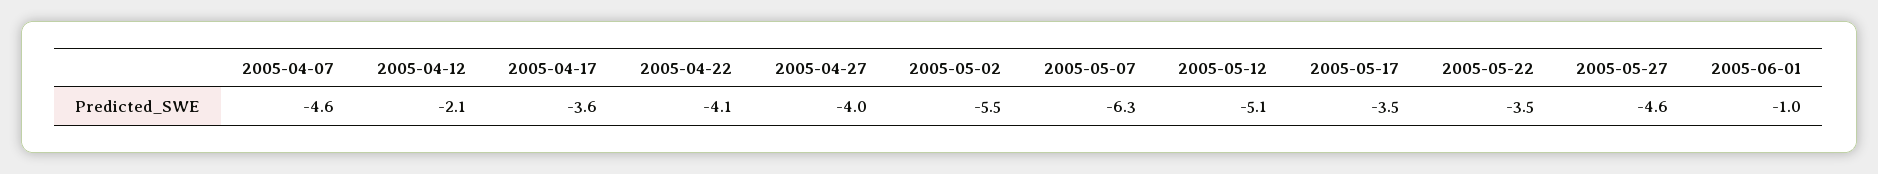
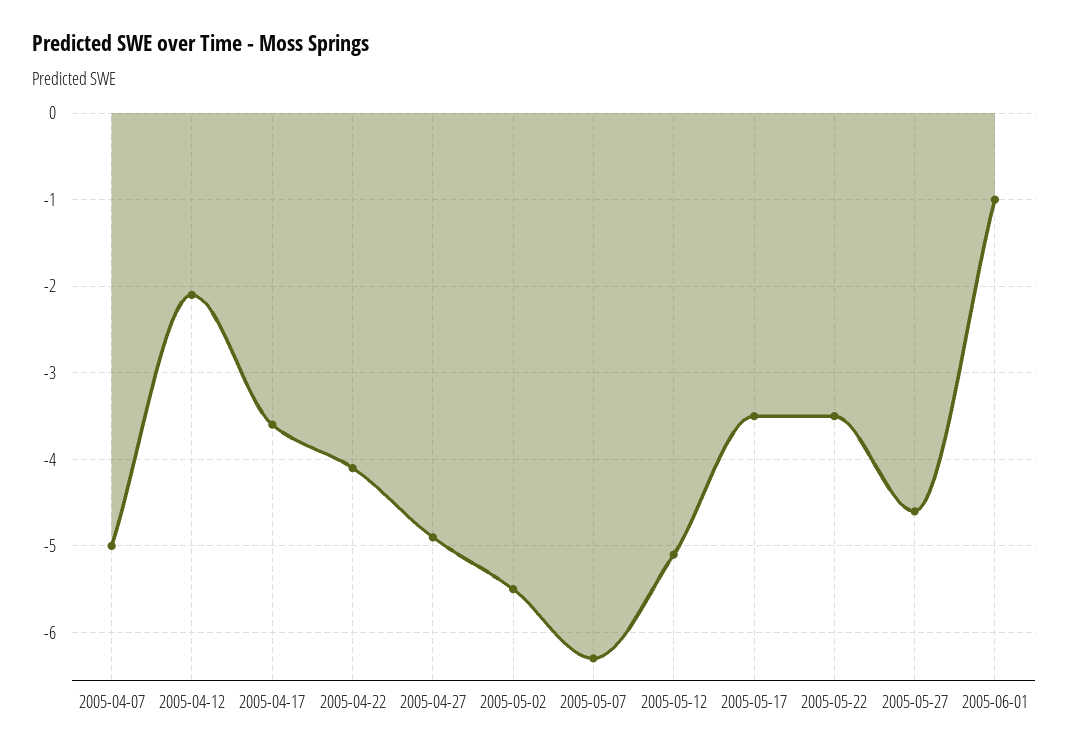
2005-04-07: -4.6 -> -5
2005-04-27: -4 -> -4.9

